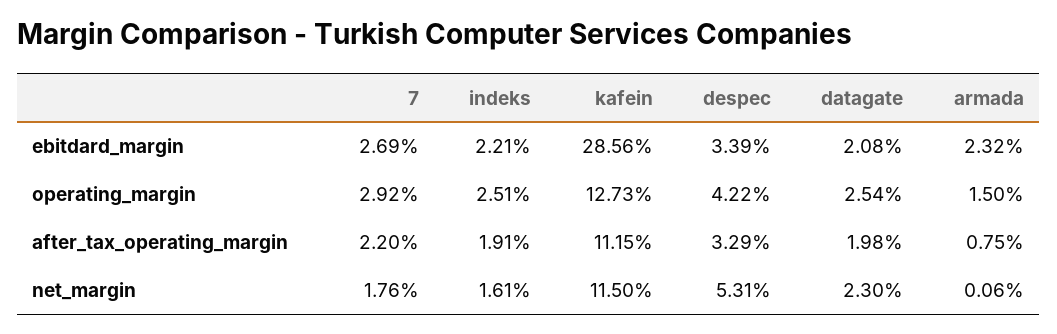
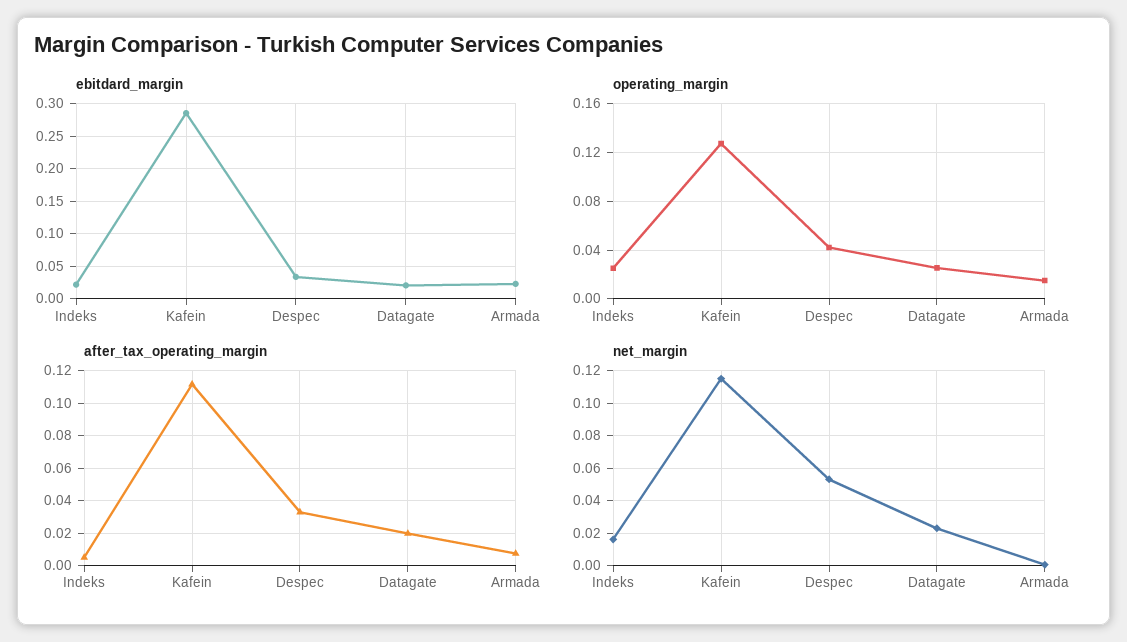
ebitdard_margin, 7: 0.0269 -> none
operating_margin, 7: 0.0292 -> none
after_tax_operating_margin, 7: 0.022 -> none
after_tax_operating_margin, indeks: 0.0191 -> 0.005
net_margin, 7: 0.0176 -> none

